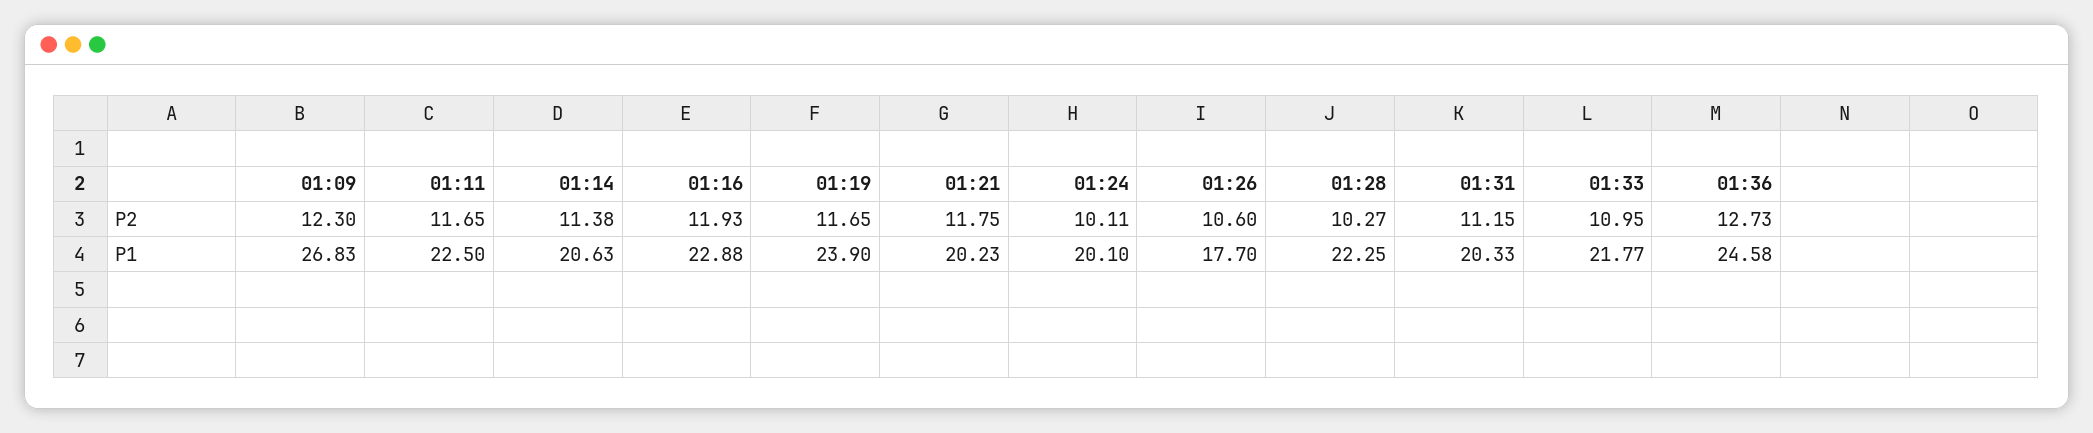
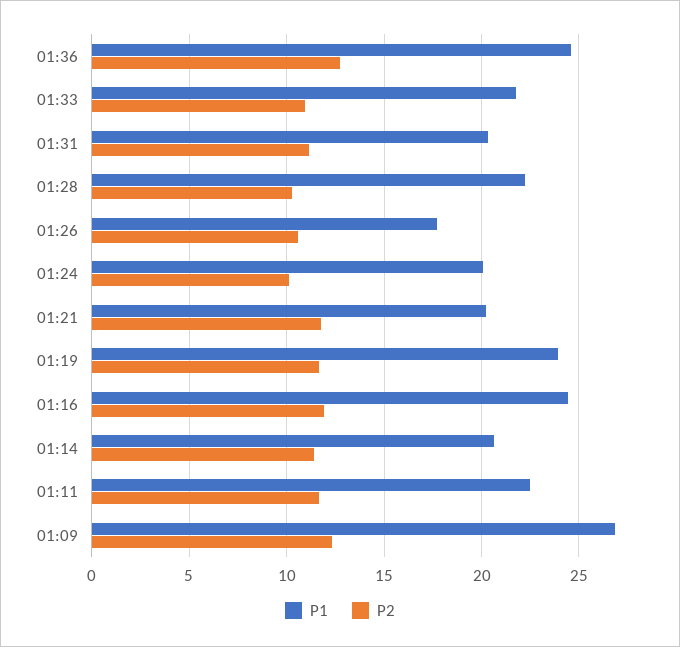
P1, 01:16: 22.88 -> 24.5

